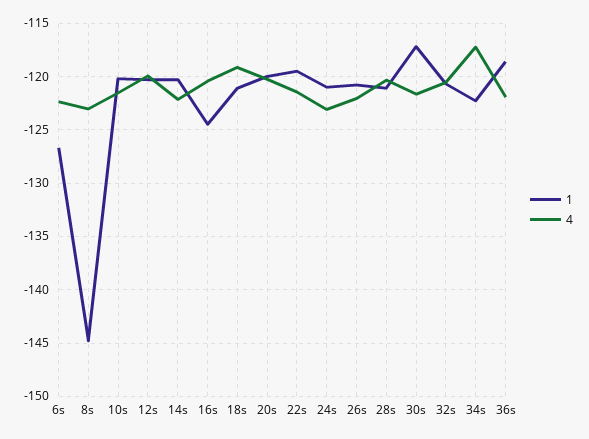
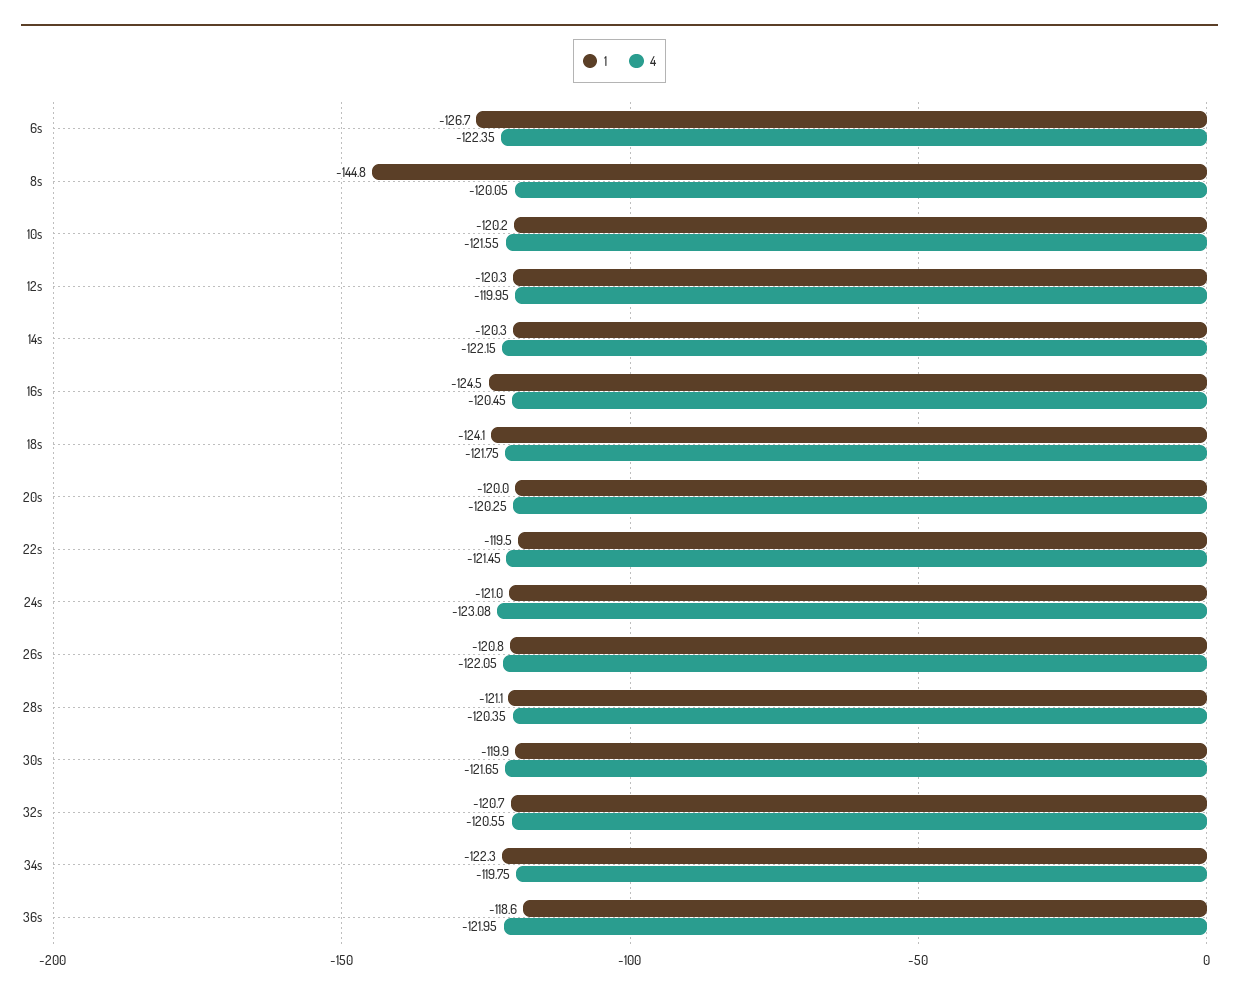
4, 8s: -123 -> -120.05
1, 18s: -121 -> -124.1
4, 18s: -119 -> -121.75
1, 30s: -117 -> -119.9
4, 34s: -117 -> -119.75

